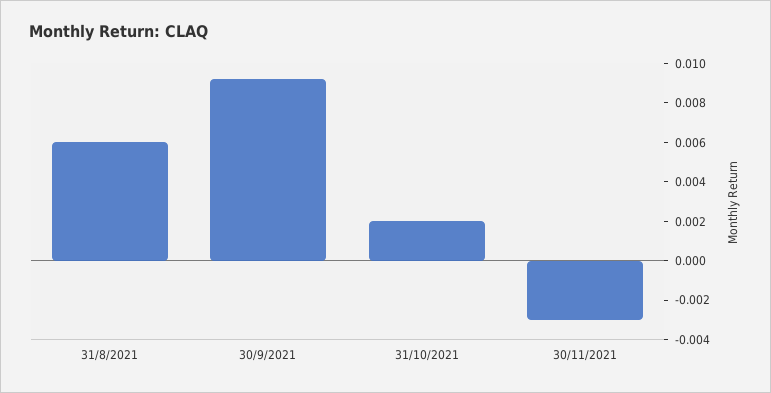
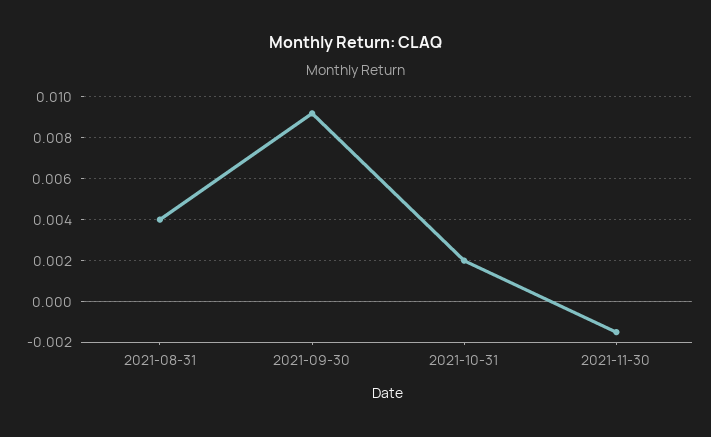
31/8/2021: 0.006 -> 0.004
30/11/2021: -0.003 -> -0.0015

